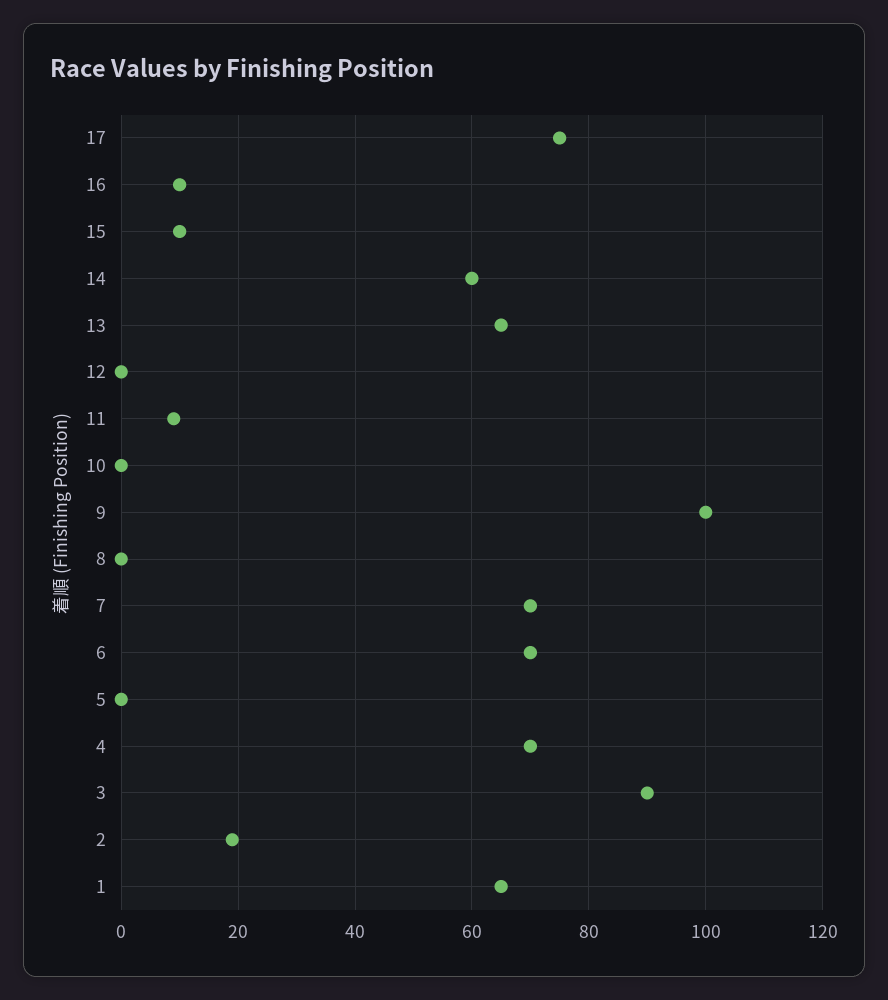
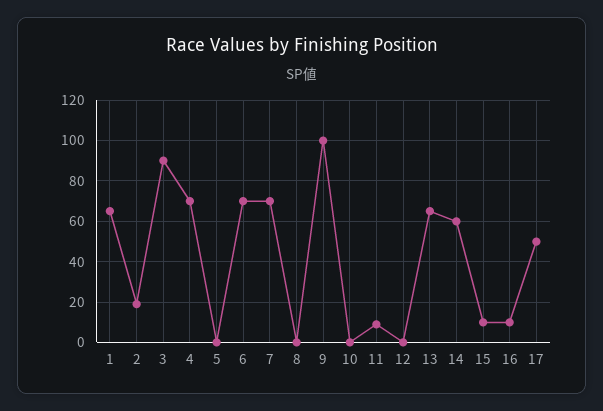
17: 75 -> 50

